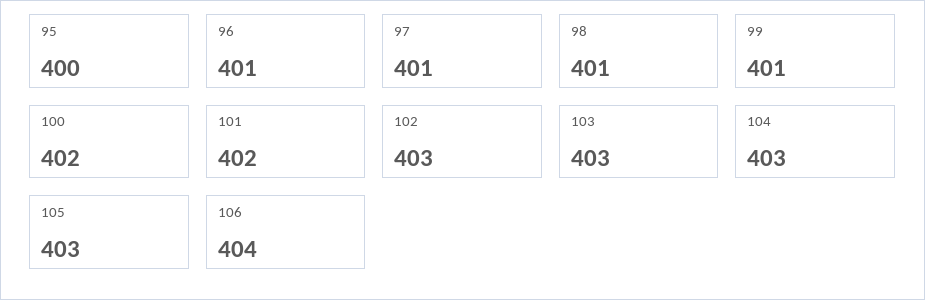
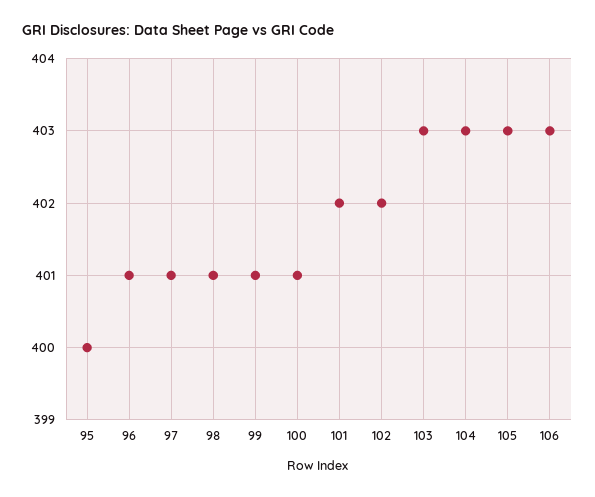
100: 402 -> 401
102: 403 -> 402
106: 404 -> 403

